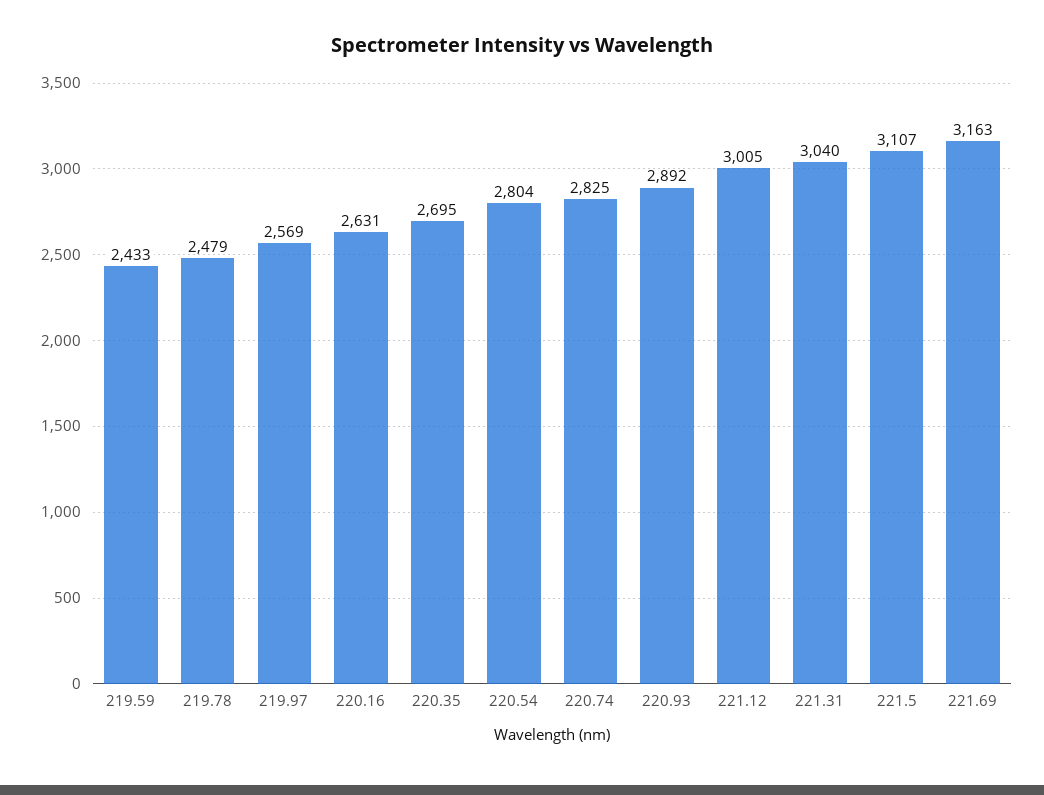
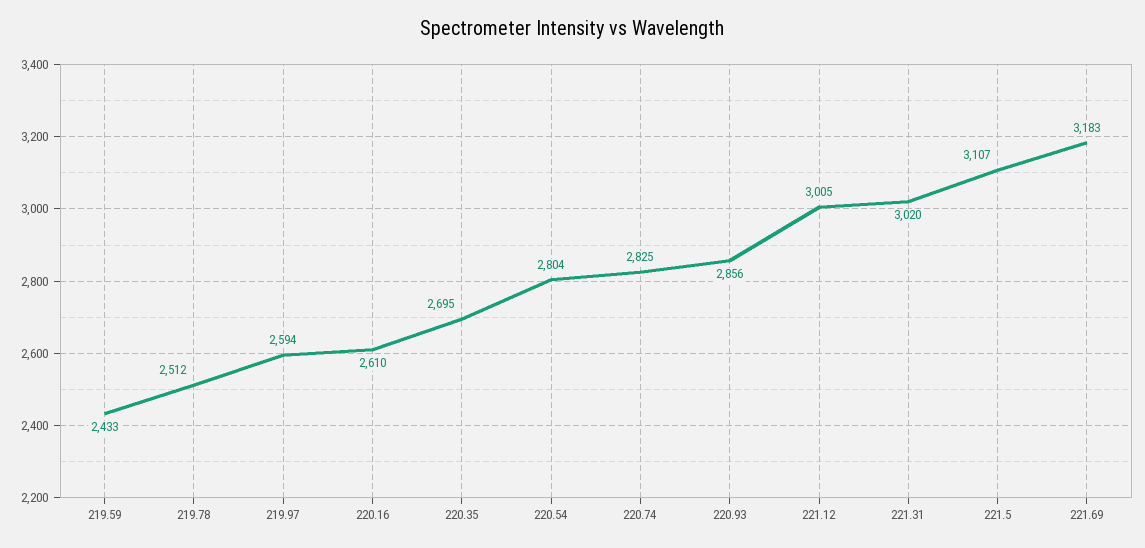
219.78: 2479 -> 2512
219.97: 2569 -> 2594
220.16: 2631 -> 2610
220.93: 2892 -> 2856
221.31: 3040 -> 3020
221.69: 3163 -> 3183

